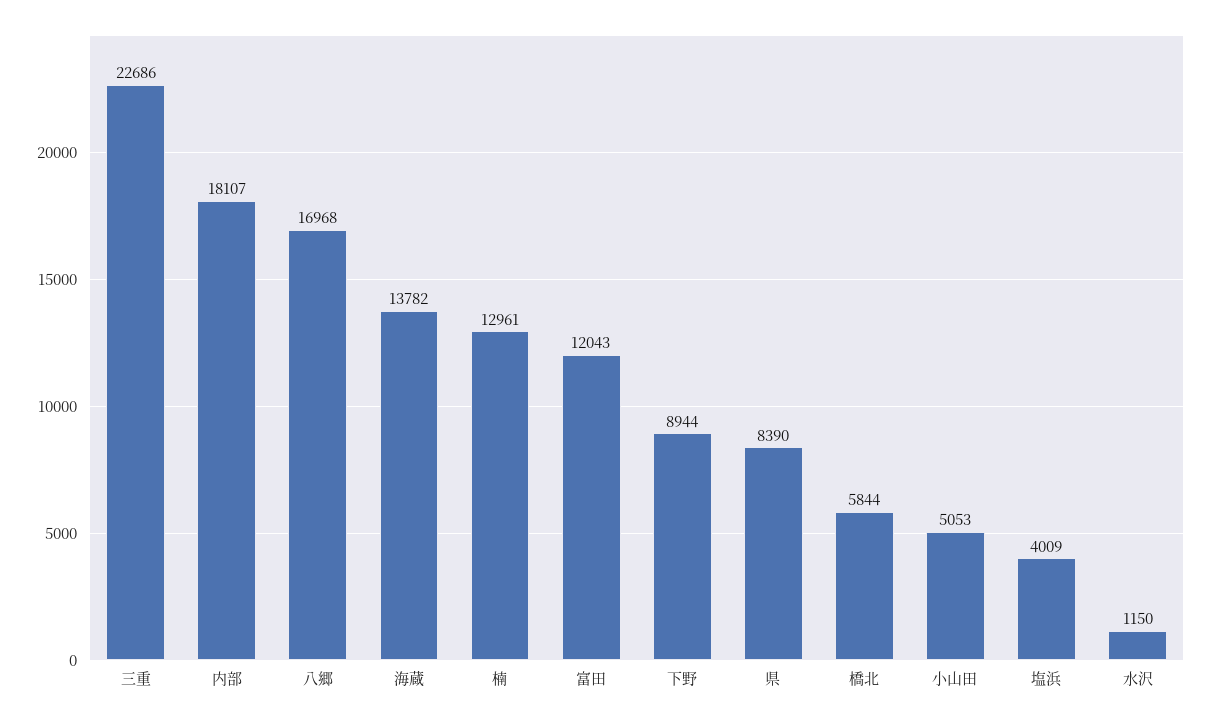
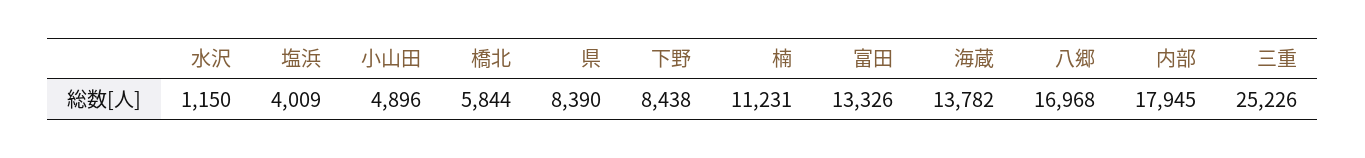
三重: 22686 -> 25226
内部: 18107 -> 17945
楠: 12961 -> 11231
富田: 12043 -> 13326
下野: 8944 -> 8438
小山田: 5053 -> 4896

